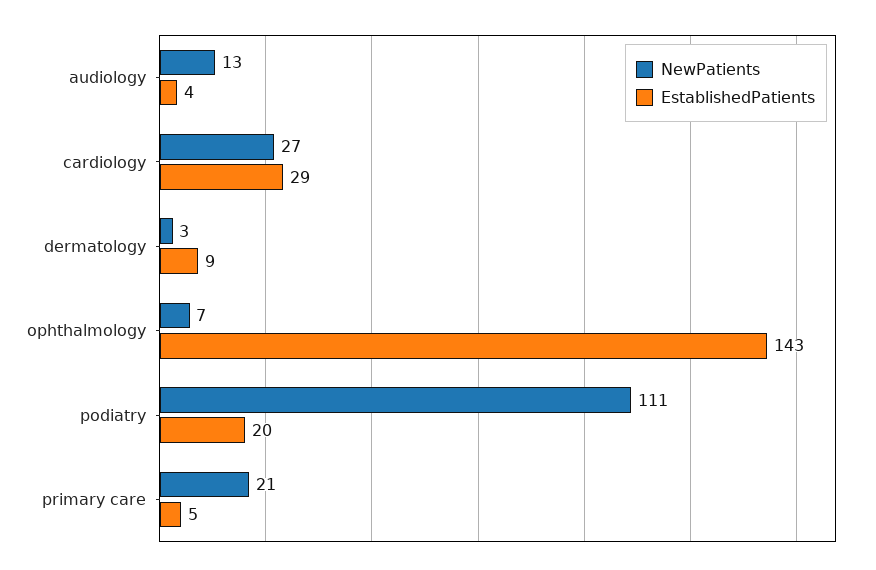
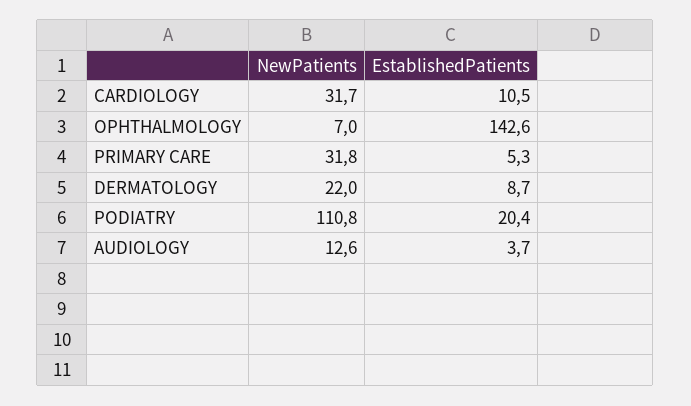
NewPatients, cardiology: 27 -> 31.7
EstablishedPatients, cardiology: 29 -> 10.5
NewPatients, dermatology: 3 -> 22
NewPatients, primary care: 21 -> 31.8

